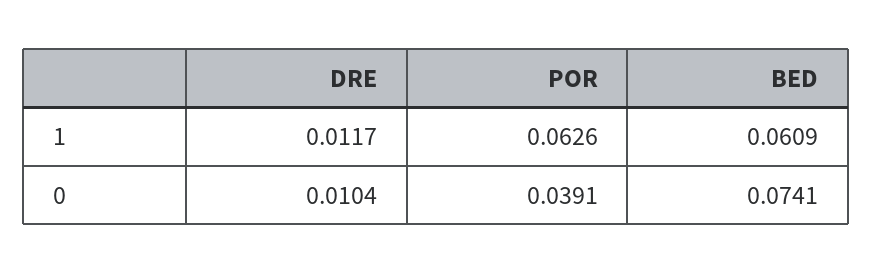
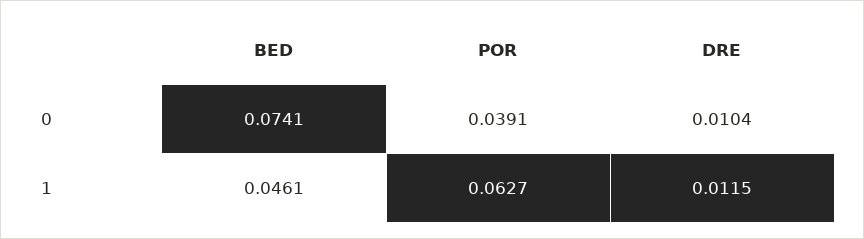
DRE, 1: 0.0117 -> 0.0115
POR, 1: 0.0626 -> 0.0627
BED, 1: 0.0609 -> 0.0461

